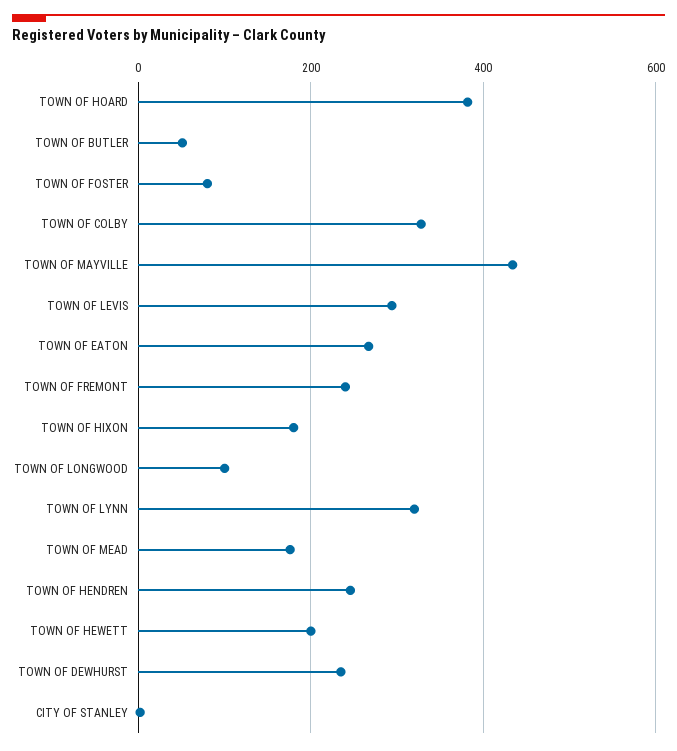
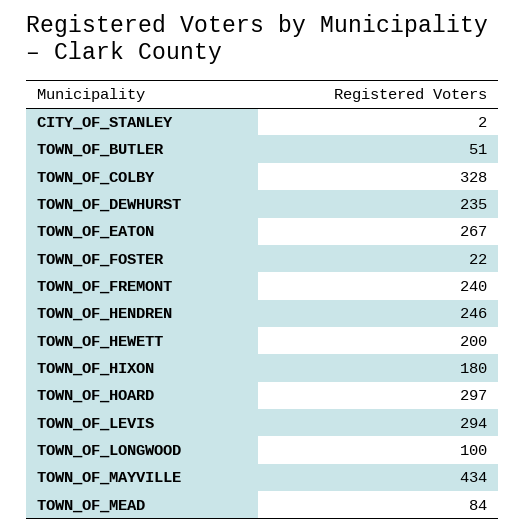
TOWN OF HOARD: 380 -> 297
TOWN OF FOSTER: 80 -> 22
TOWN OF LYNN: 320 -> none
TOWN OF MEAD: 180 -> 84

